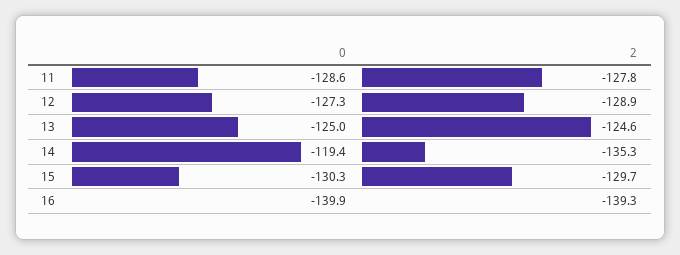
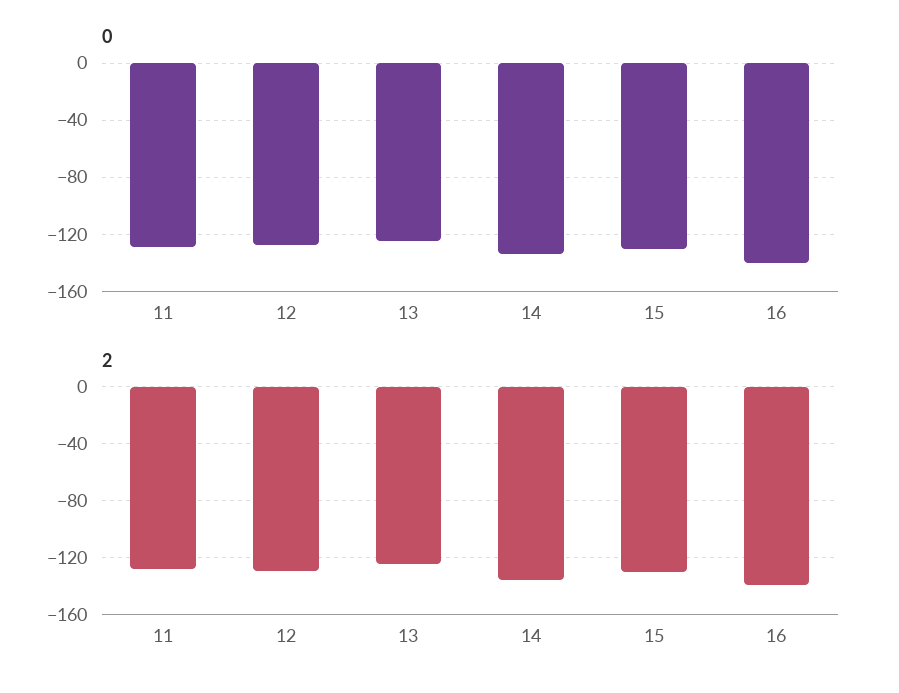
0, 14: -119.4 -> -135

